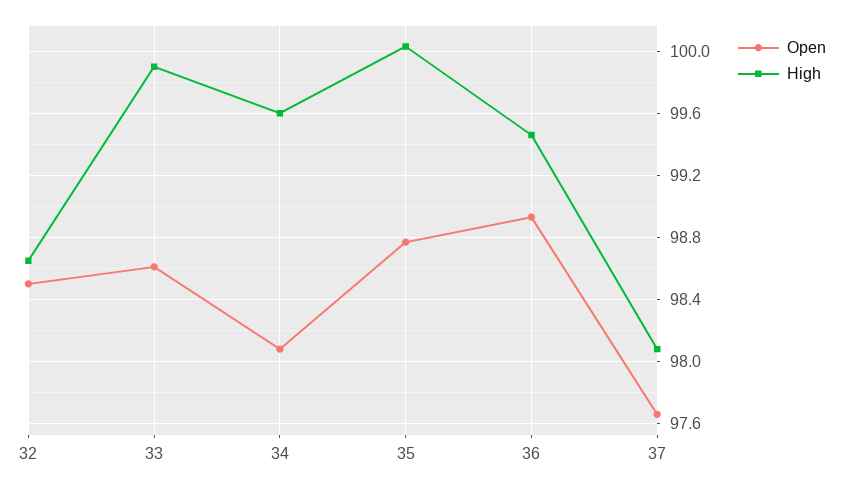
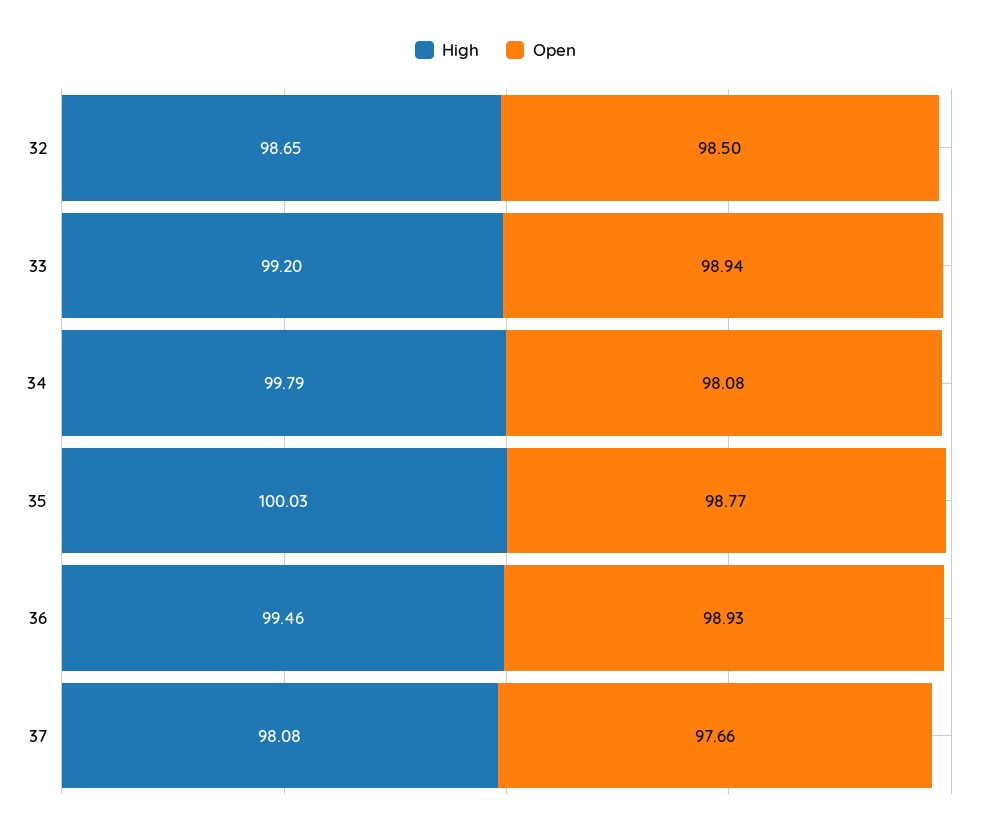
Open, 33: 98.6 -> 98.94
High, 33: 99.9 -> 99.2
High, 34: 99.6 -> 99.79

